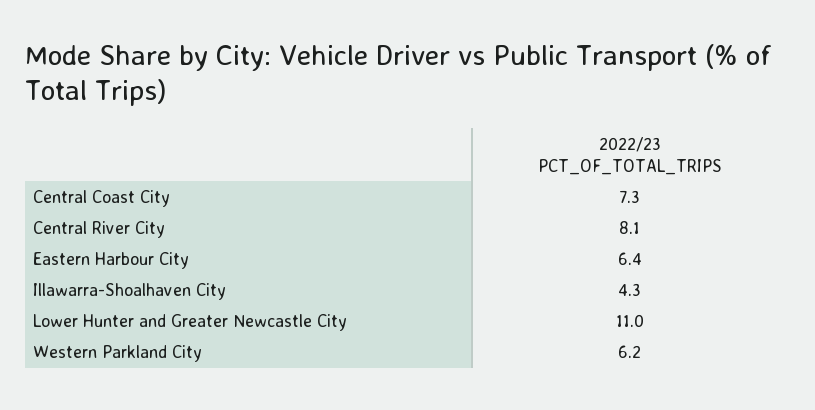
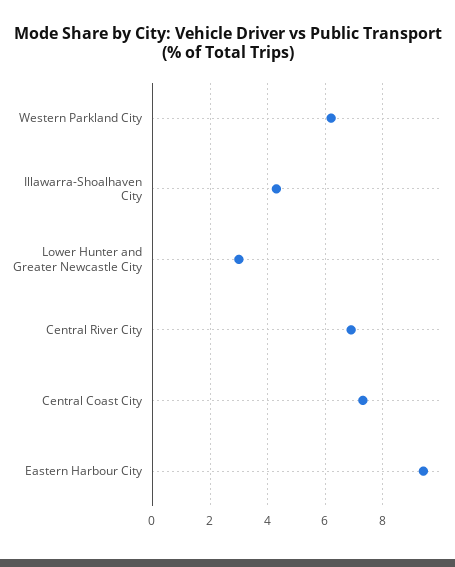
Central River City: 8.1 -> 7
Eastern Harbour City: 6.4 -> 9.5
Lower Hunter and Greater Newcastle City: 11 -> 3

